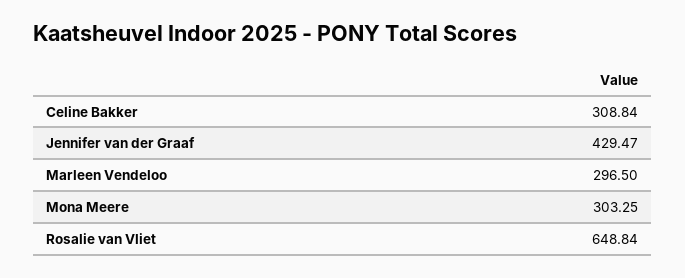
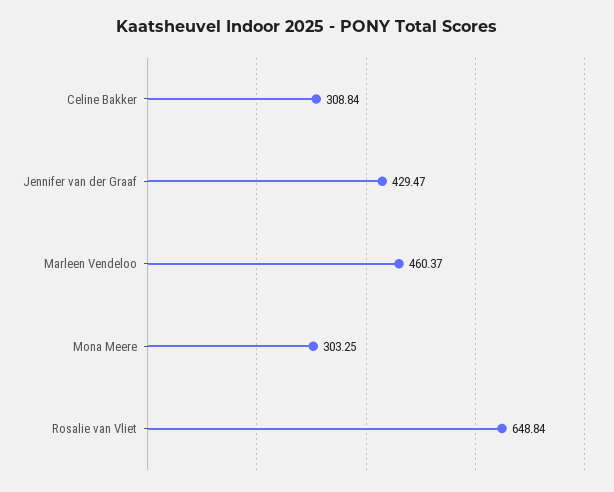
Marleen Vendeloo: 296.5 -> 460.37

